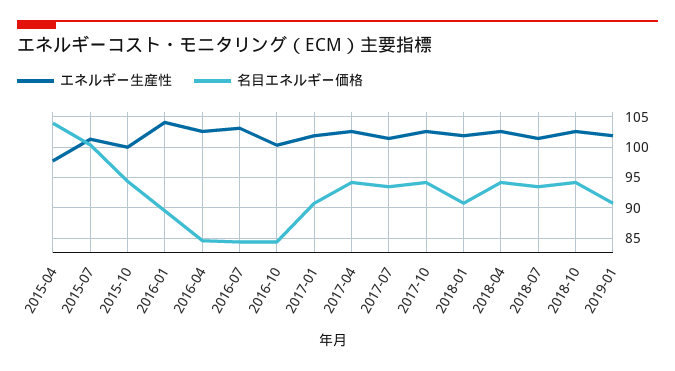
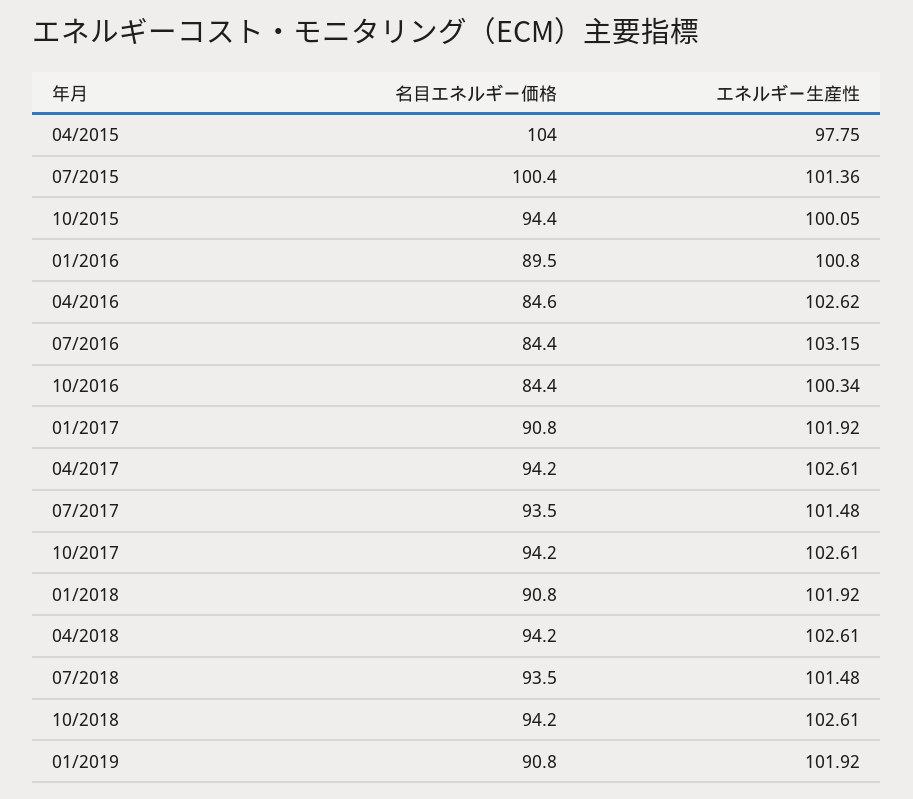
エネルギー生産性, 2016-01: 104 -> 100.8

